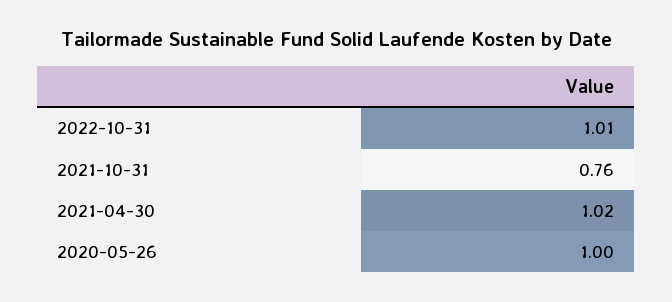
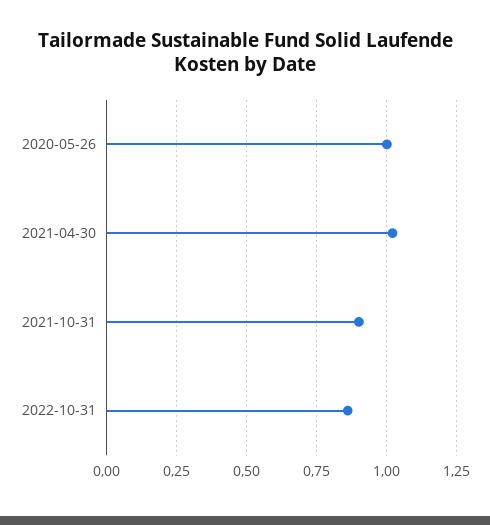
2022-10-31: 1.01 -> 0.85
2021-10-31: 0.76 -> 0.9

